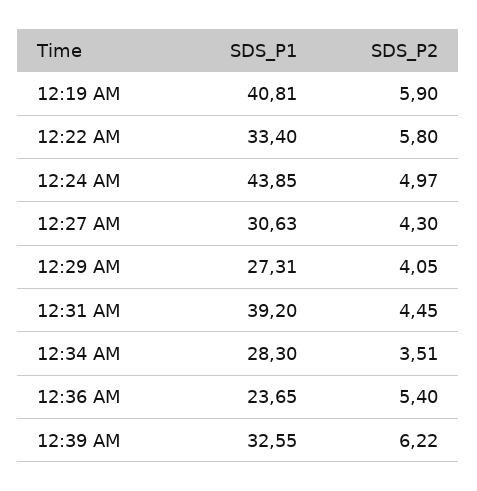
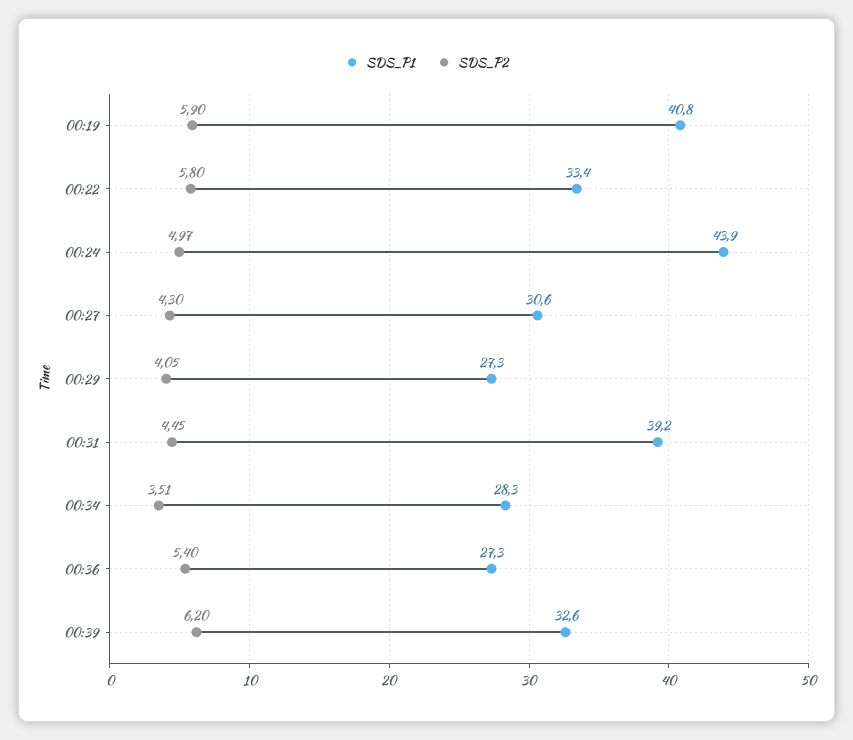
SDS_P1, 12:36 AM: 23.65 -> 27.3
SDS_P2, 12:39 AM: 6.22 -> 6.2

